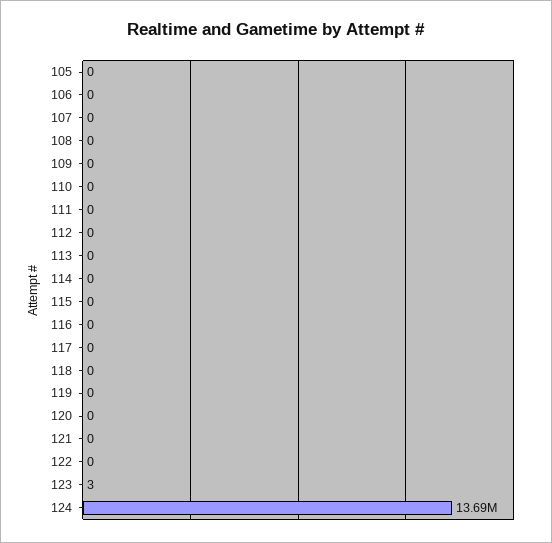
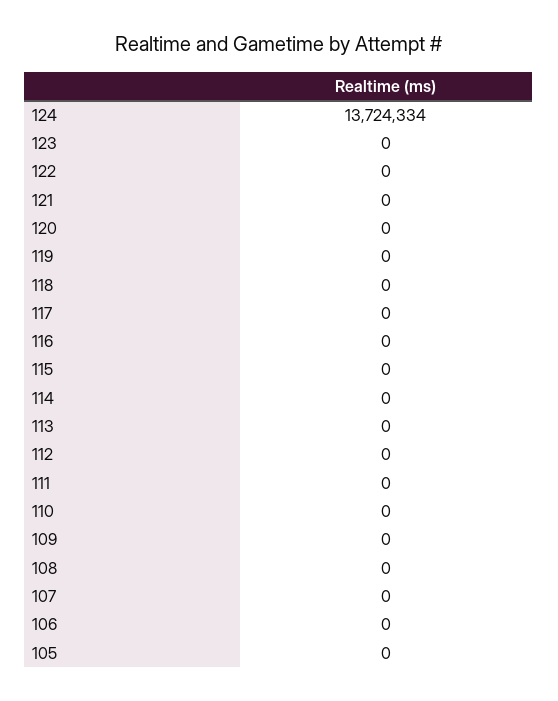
123: 3 -> 0
124: 13690000 -> 13724334

